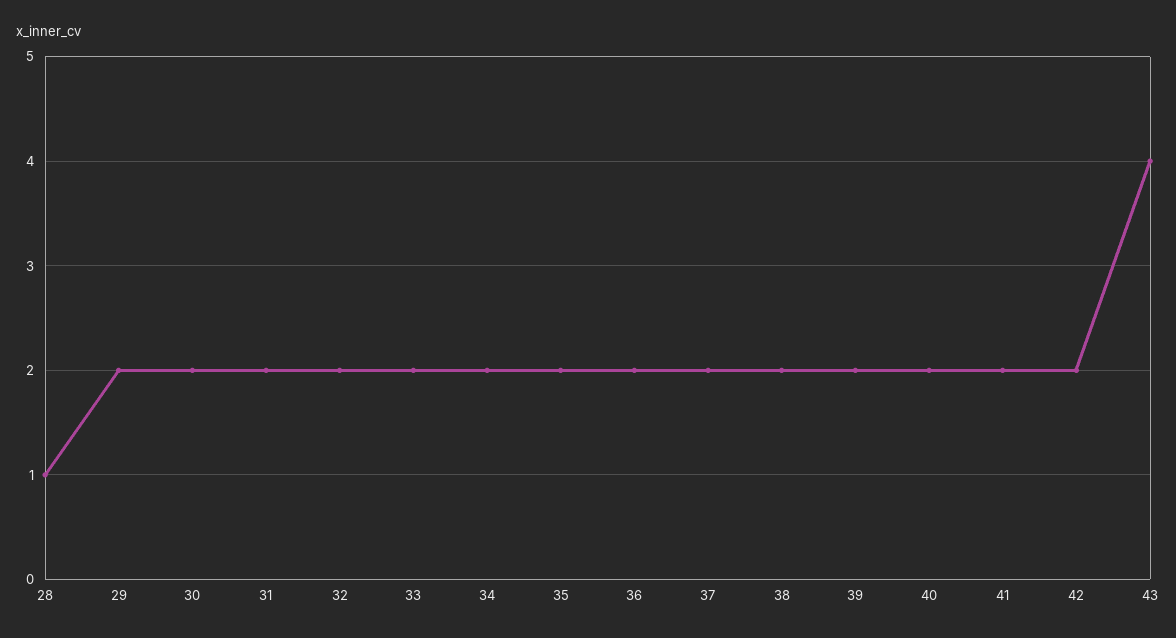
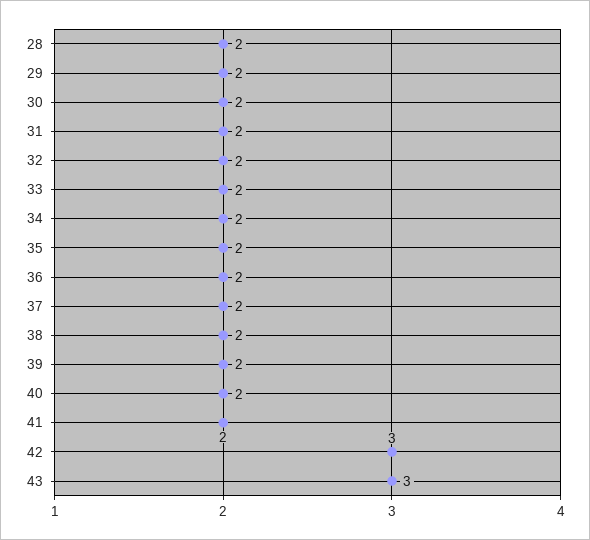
28: 1 -> 2
42: 2 -> 3
43: 4 -> 3

